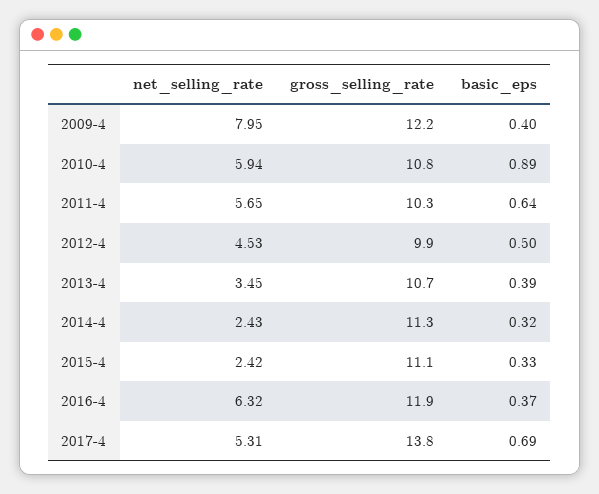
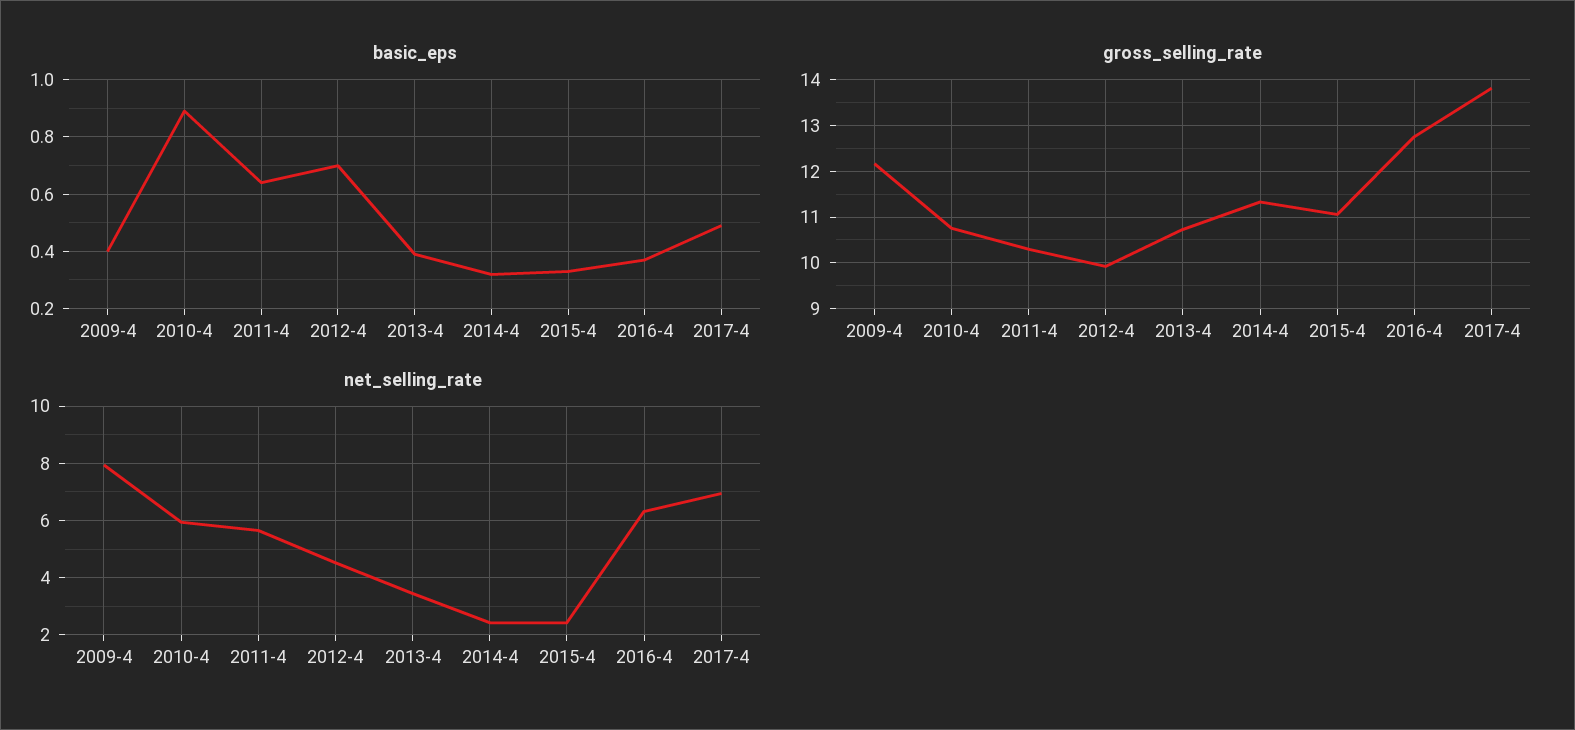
basic_eps, 2012-4: 0.5 -> 0.7
gross_selling_rate, 2016-4: 11.9 -> 12.8
net_selling_rate, 2017-4: 5.31 -> 7
basic_eps, 2017-4: 0.69 -> 0.5

